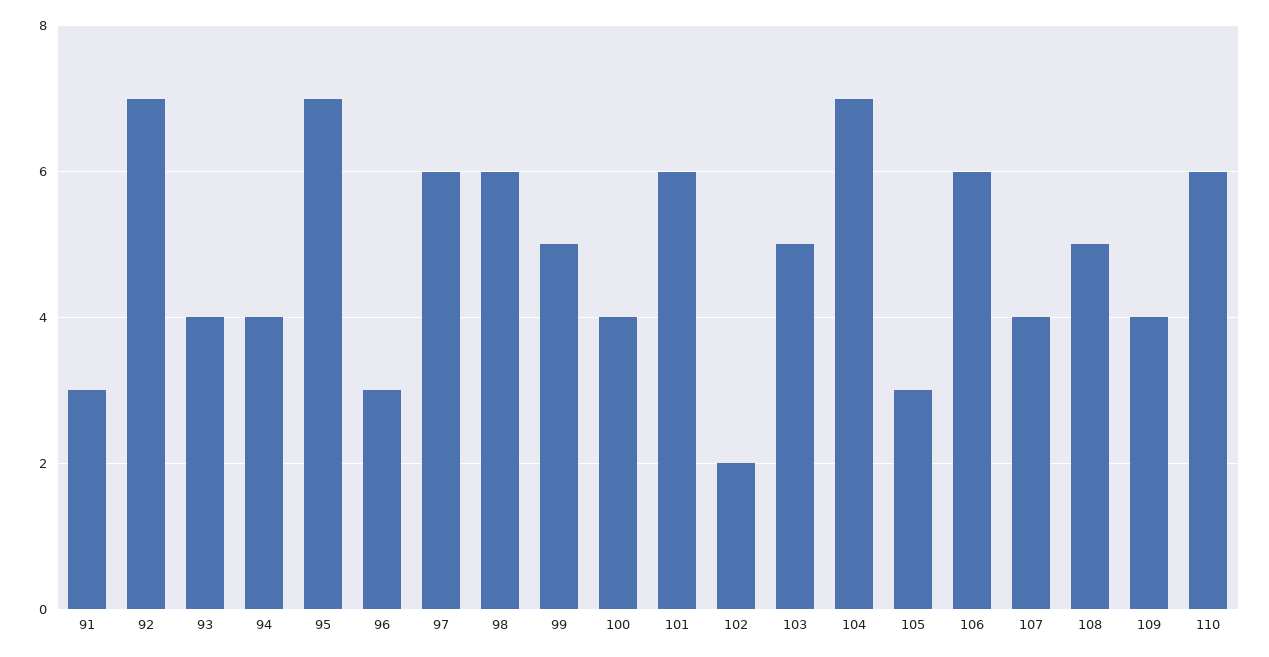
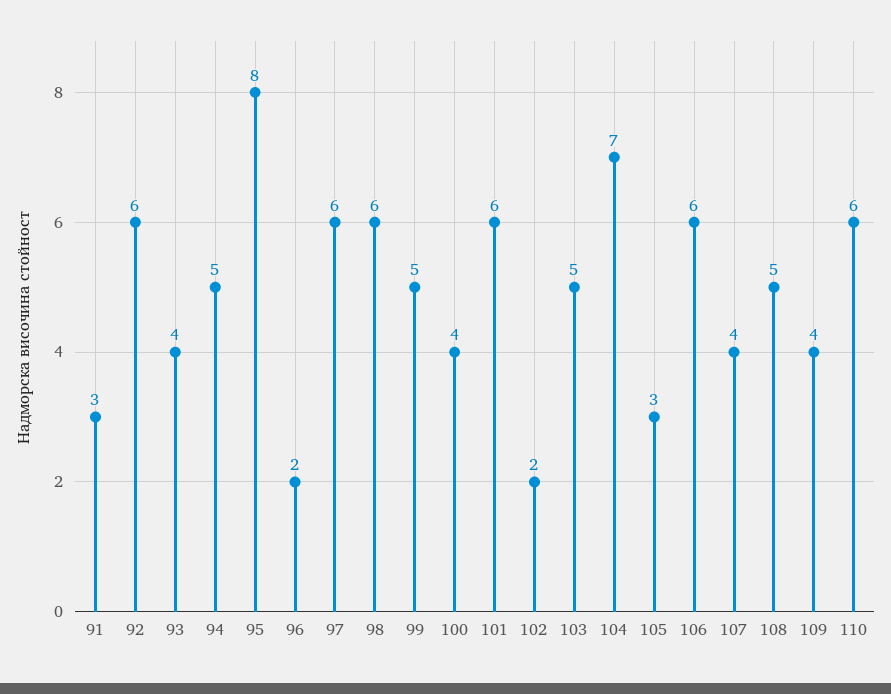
92: 7 -> 6
94: 4 -> 5
95: 7 -> 8
96: 3 -> 2

